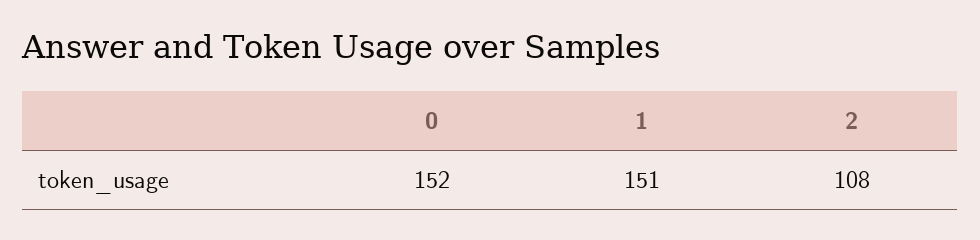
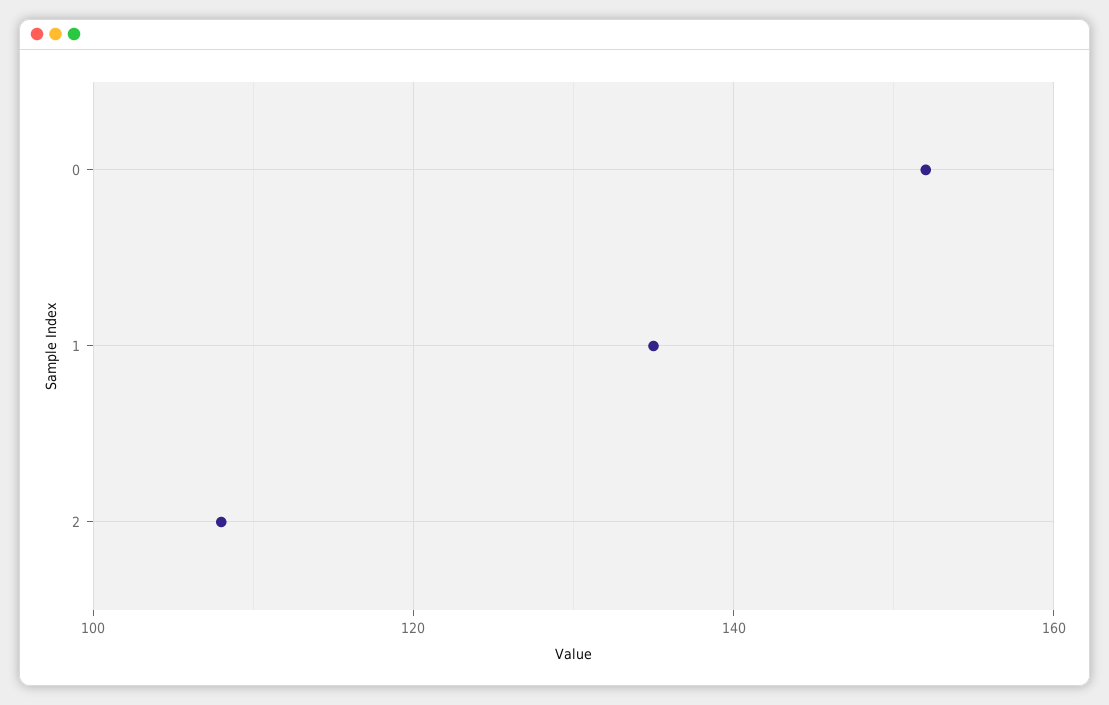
1: 151 -> 135

